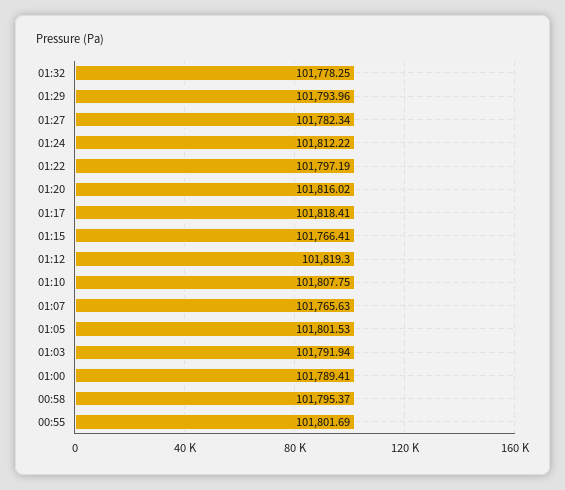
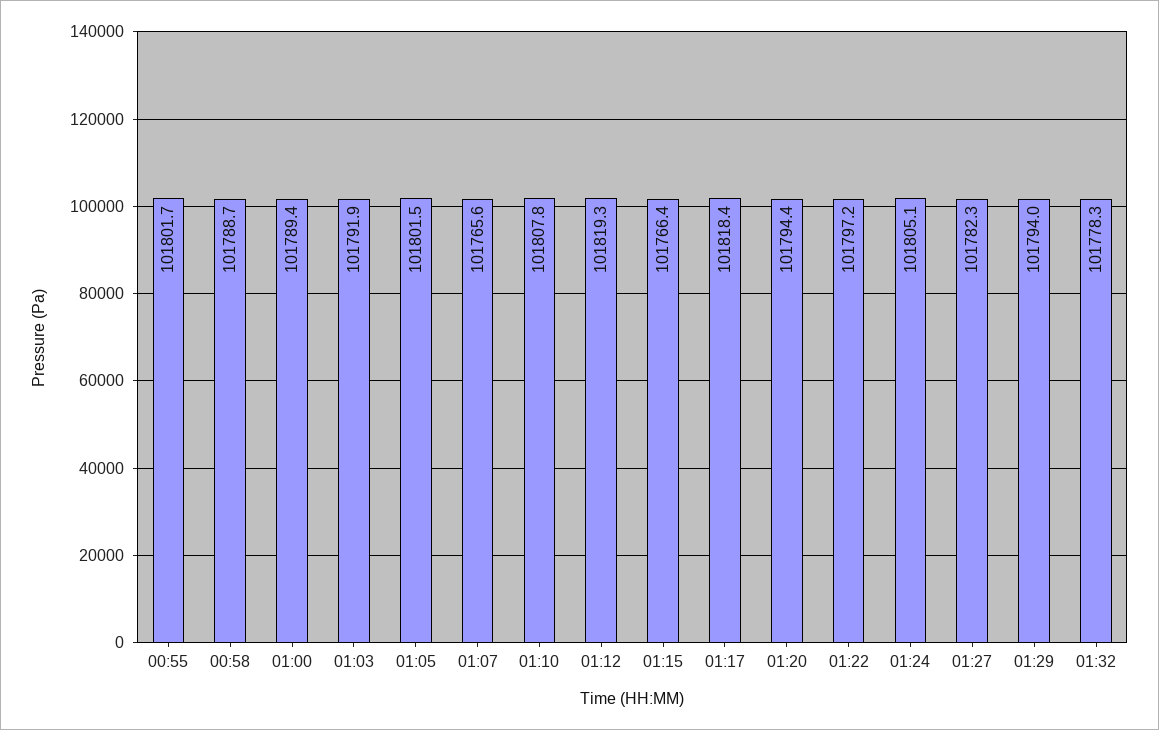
01:24: 101812.22 -> 101805.1
01:20: 101816.02 -> 101794.4
00:58: 101795.37 -> 101788.7

